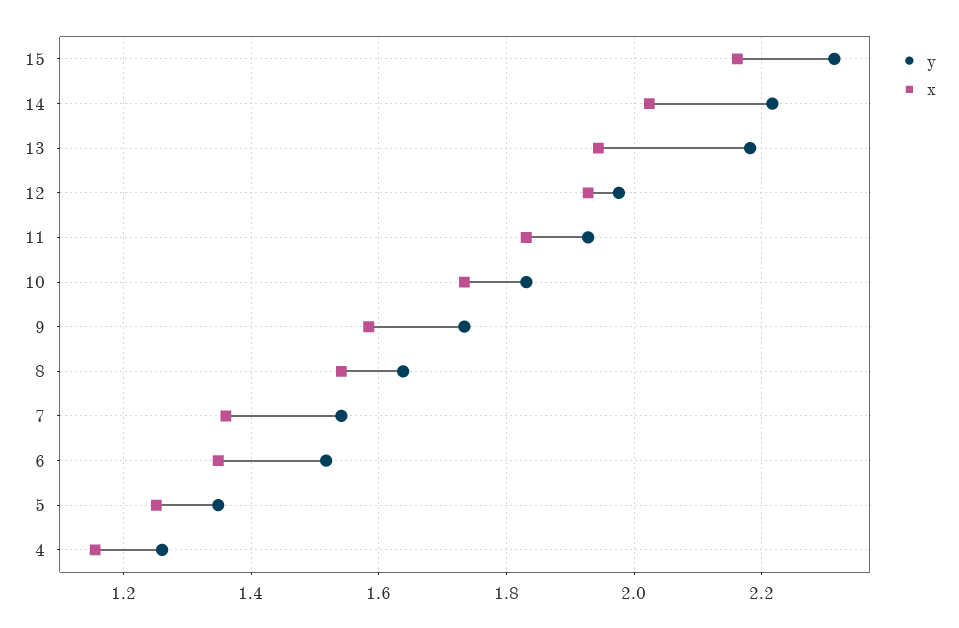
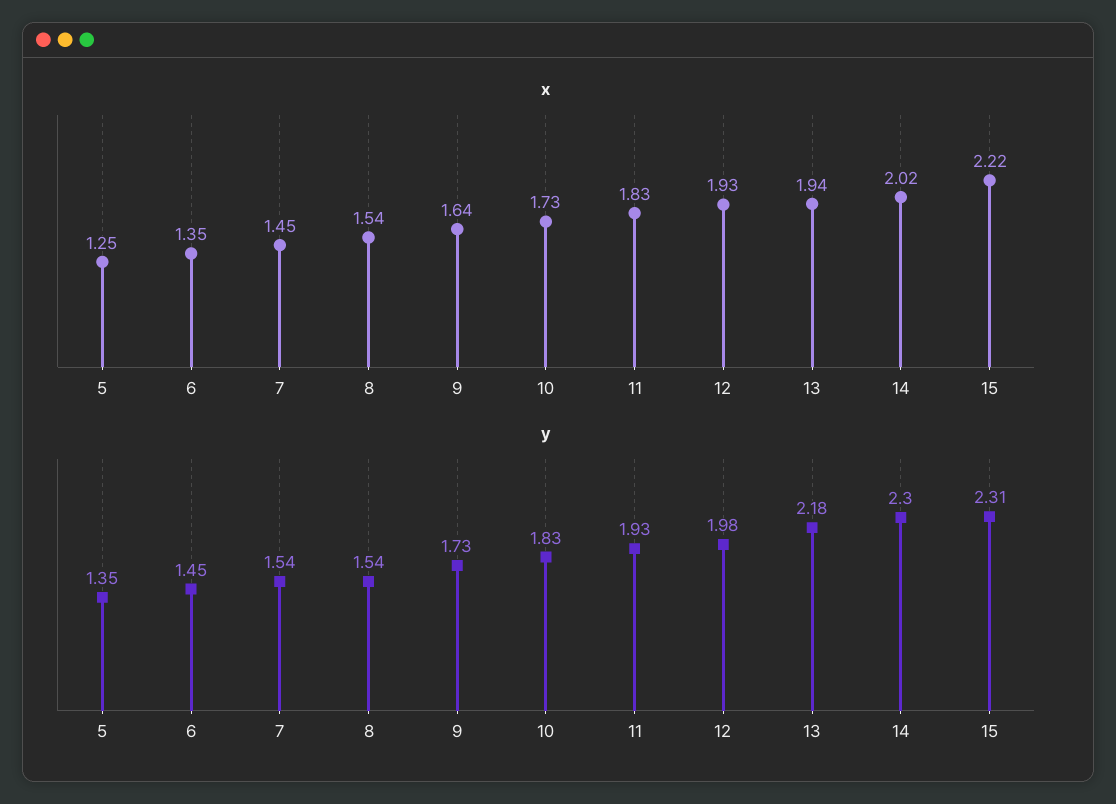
x, 15: 2.16 -> 2.22
y, 14: 2.22 -> 2.3
x, 9: 1.58 -> 1.64
y, 8: 1.64 -> 1.54
x, 7: 1.36 -> 1.45
y, 6: 1.52 -> 1.45
y, 4: 1.26 -> none
x, 4: 1.16 -> none

